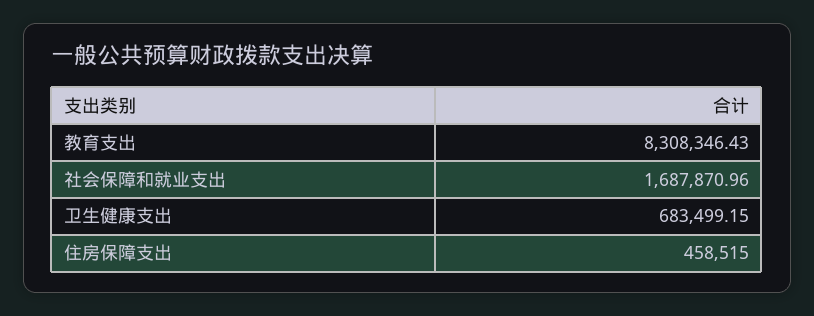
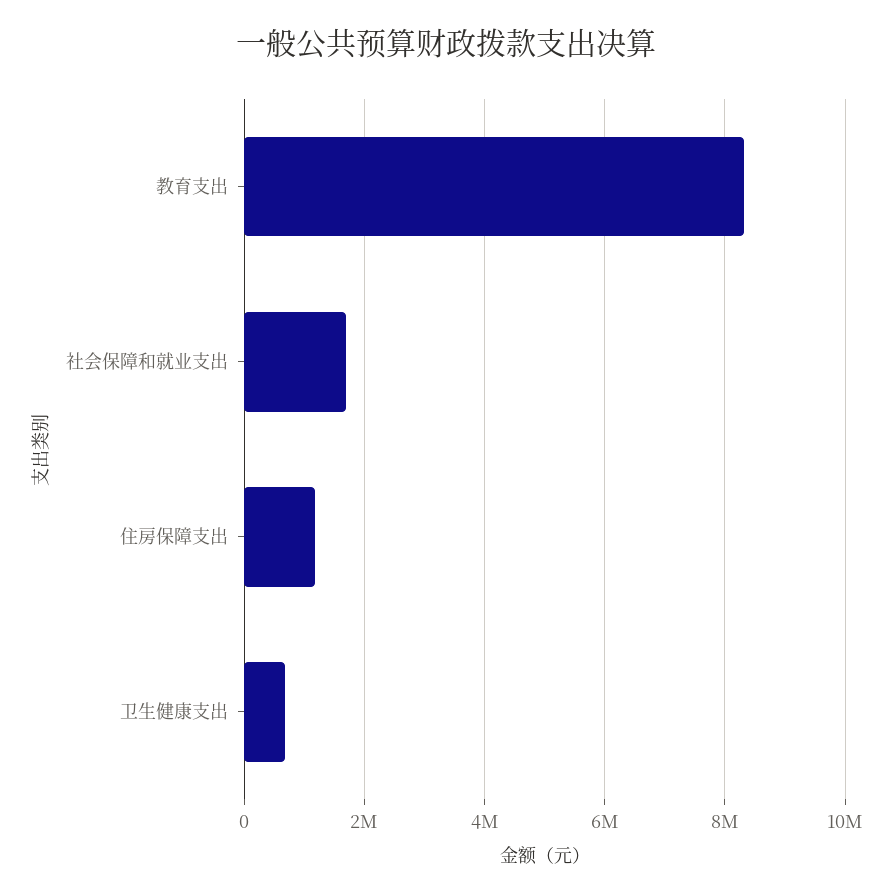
住房保障支出: 458515 -> 1200000

